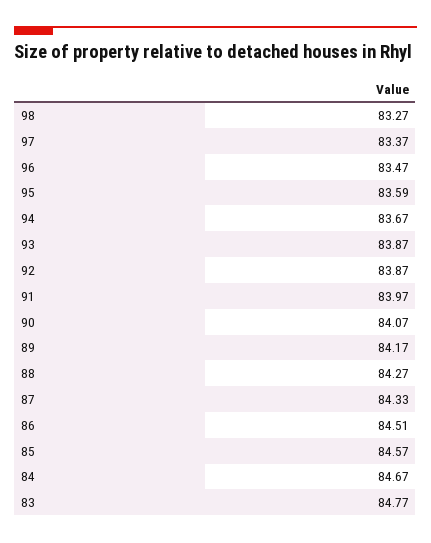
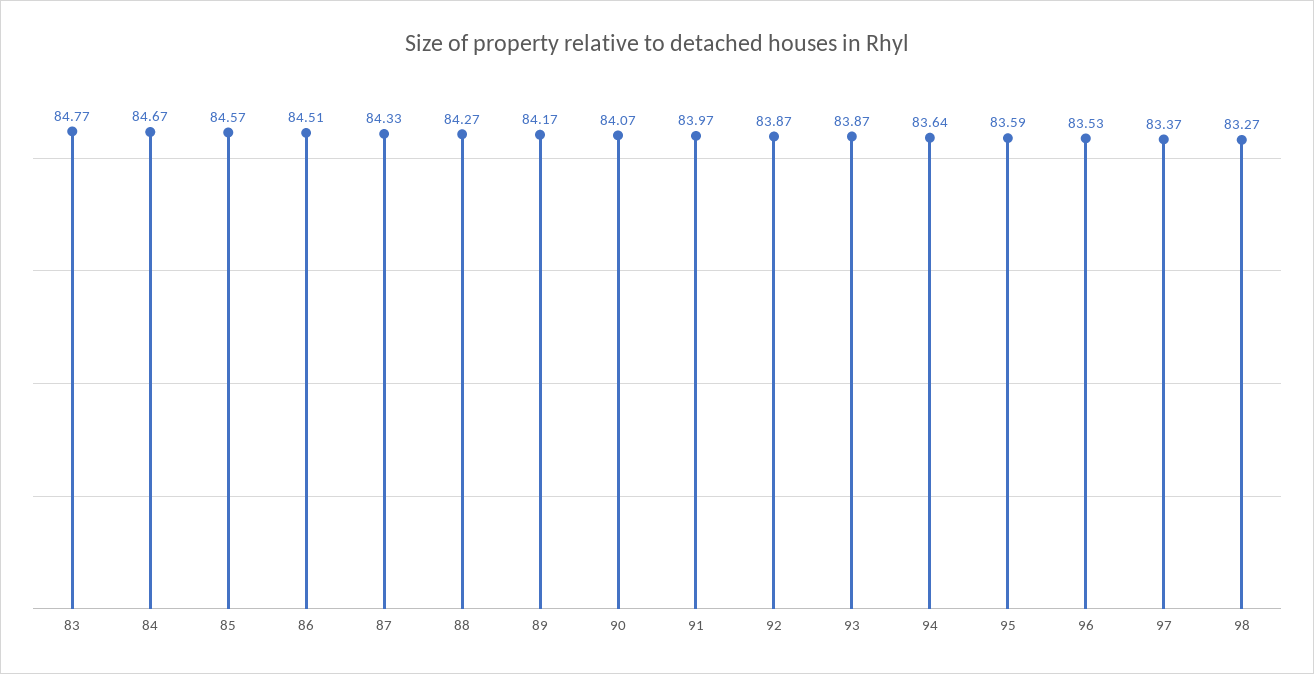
96: 83.47 -> 83.53
94: 83.67 -> 83.64

